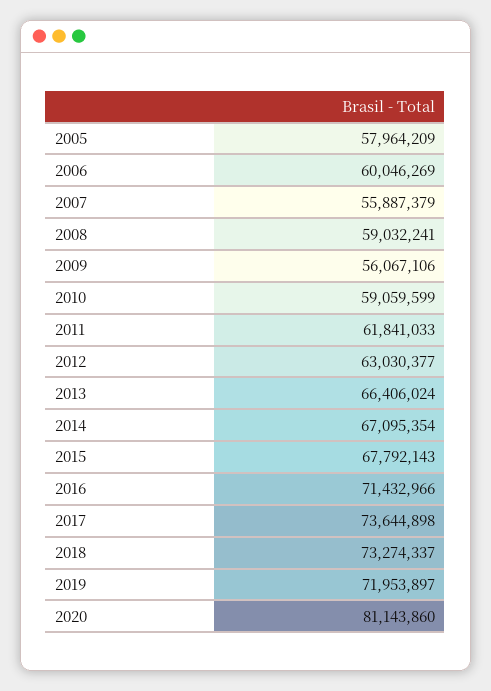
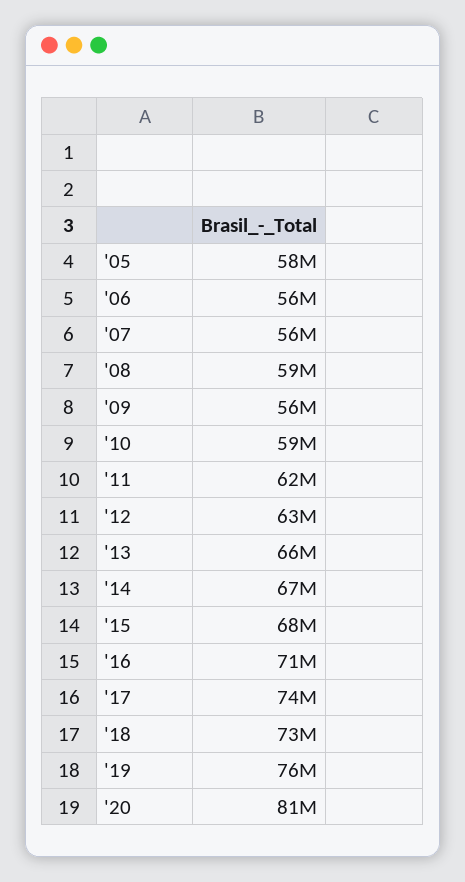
2006: 60046269 -> 56000000
2019: 71953897 -> 76000000

